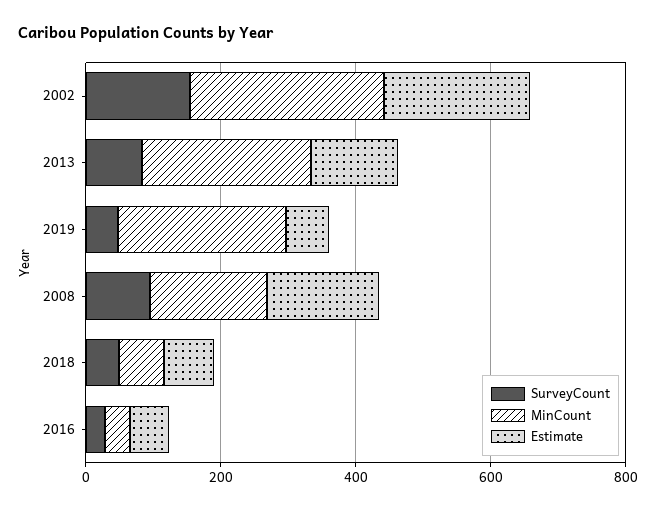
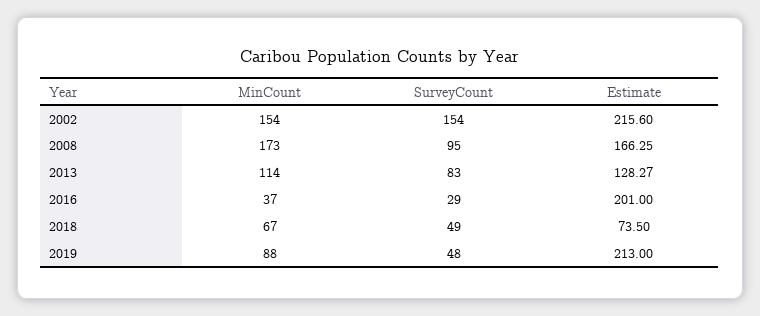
MinCount, 2002: 300 -> 154
MinCount, 2013: 250 -> 114
MinCount, 2019: 250 -> 88
Estimate, 2019: 50 -> 213
Estimate, 2016: 50 -> 201

